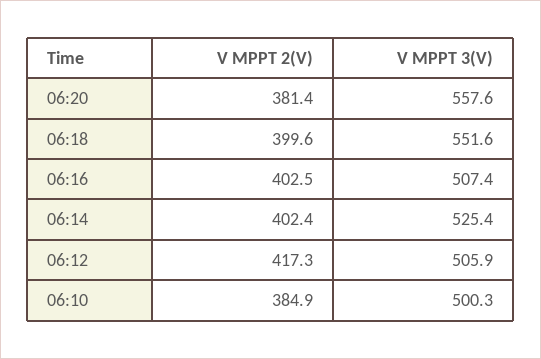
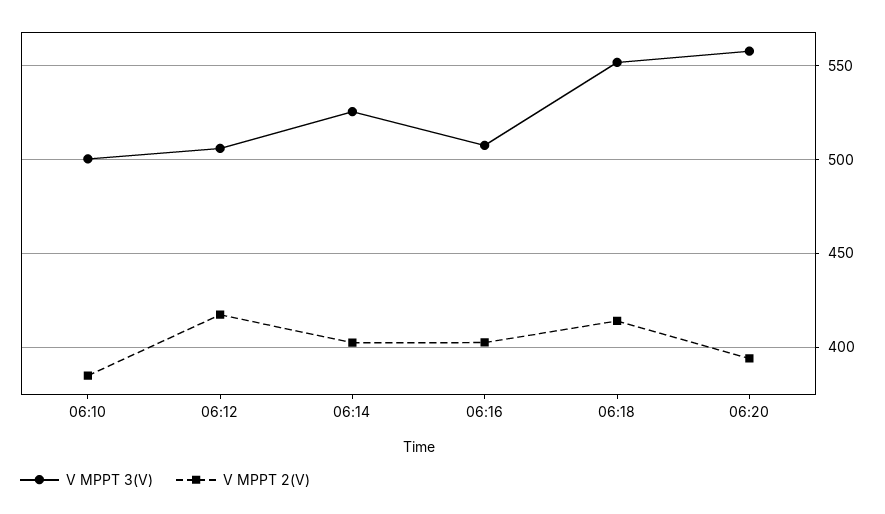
V MPPT 2(V), 06:20: 381.4 -> 395
V MPPT 2(V), 06:18: 399.6 -> 415

